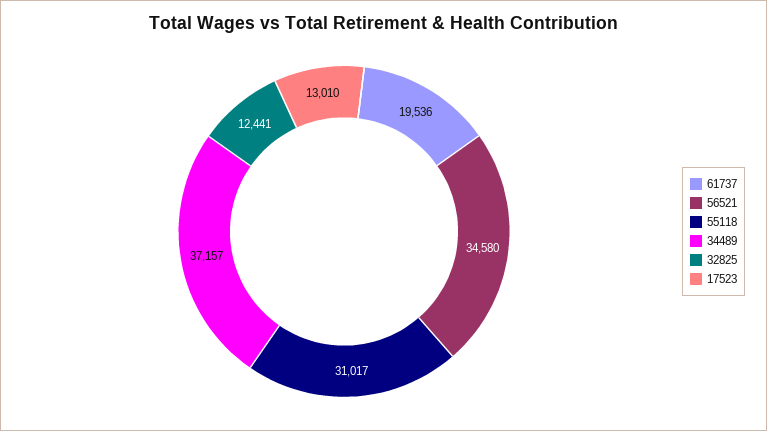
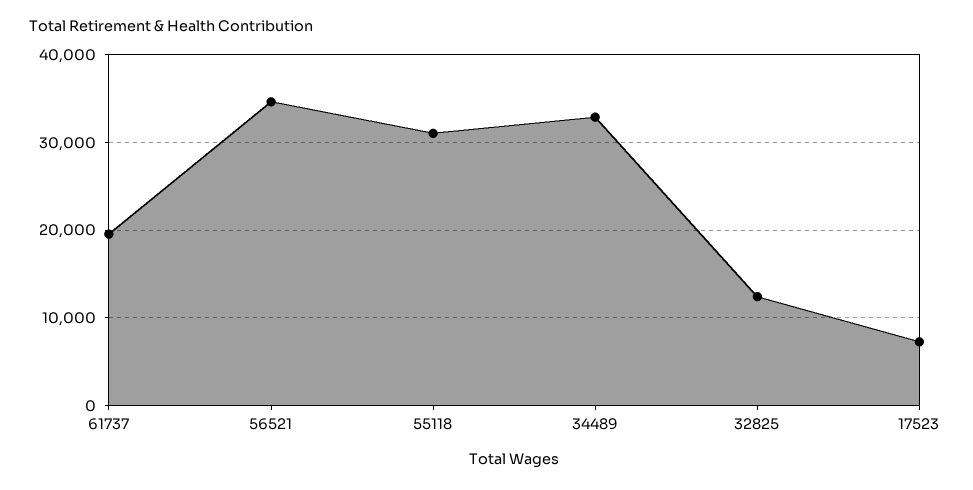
34489: 37157 -> 33000
17523: 13010 -> 7000

